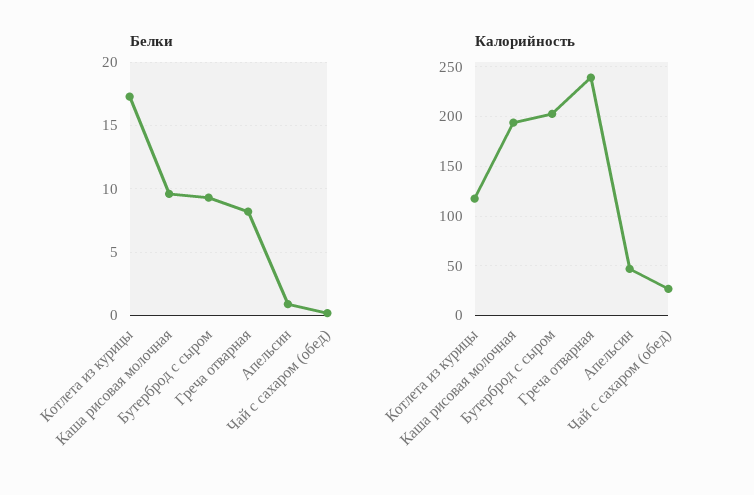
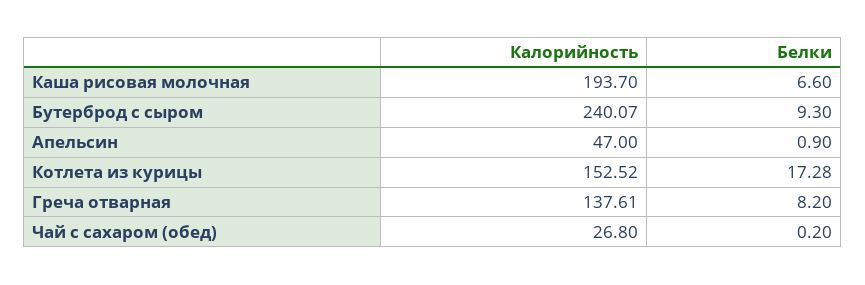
Белки, Каша рисовая молочная: 9.5 -> 6.6
Калорийность, Котлета из курицы: 120 -> 152.52
Калорийность, Бутерброд с сыром: 200 -> 240.07
Калорийность, Греча отварная: 240 -> 137.61

